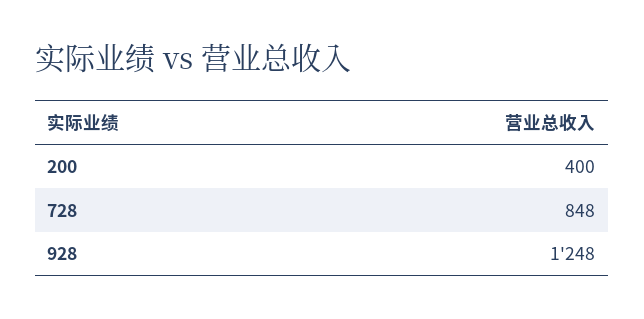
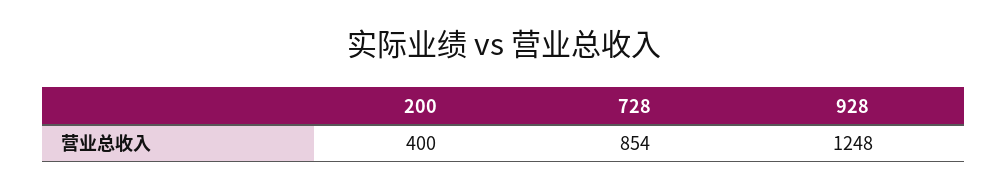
728: 848 -> 854

